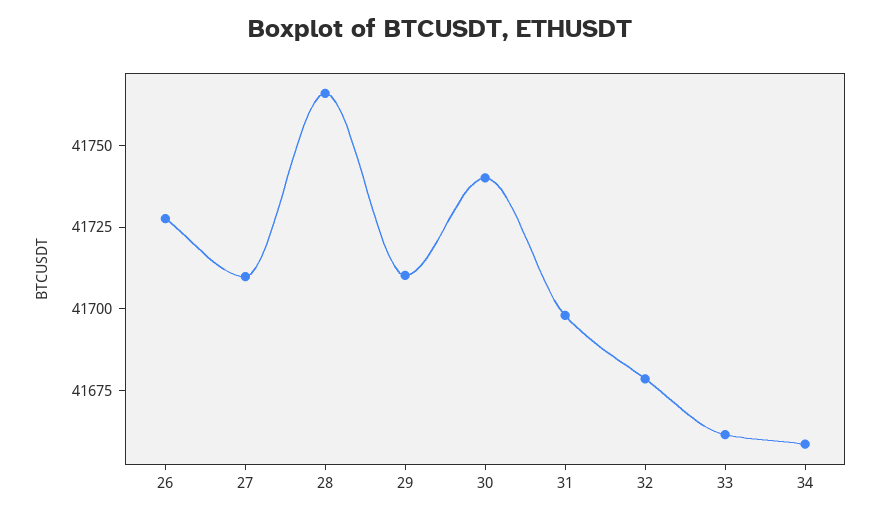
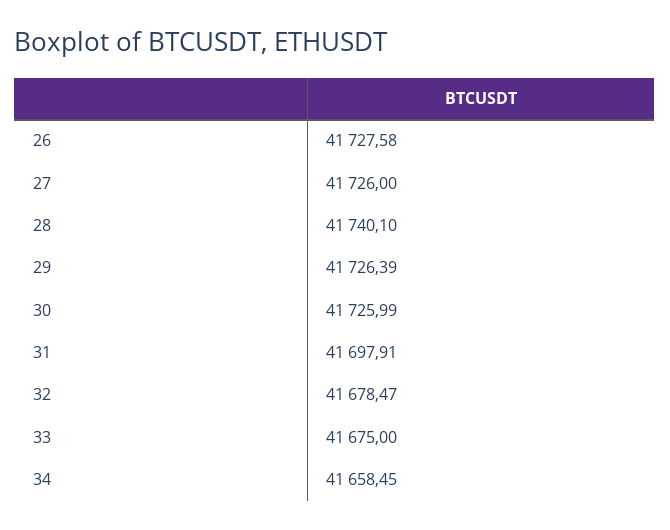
27: 41710 -> 41726
28: 41765 -> 41740.1
29: 41710 -> 41726.39
30: 41740 -> 41725.99
33: 41660 -> 41675

